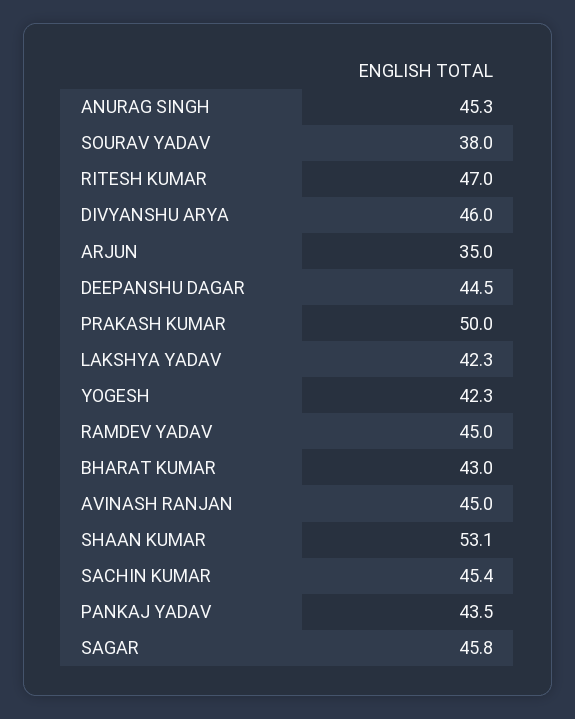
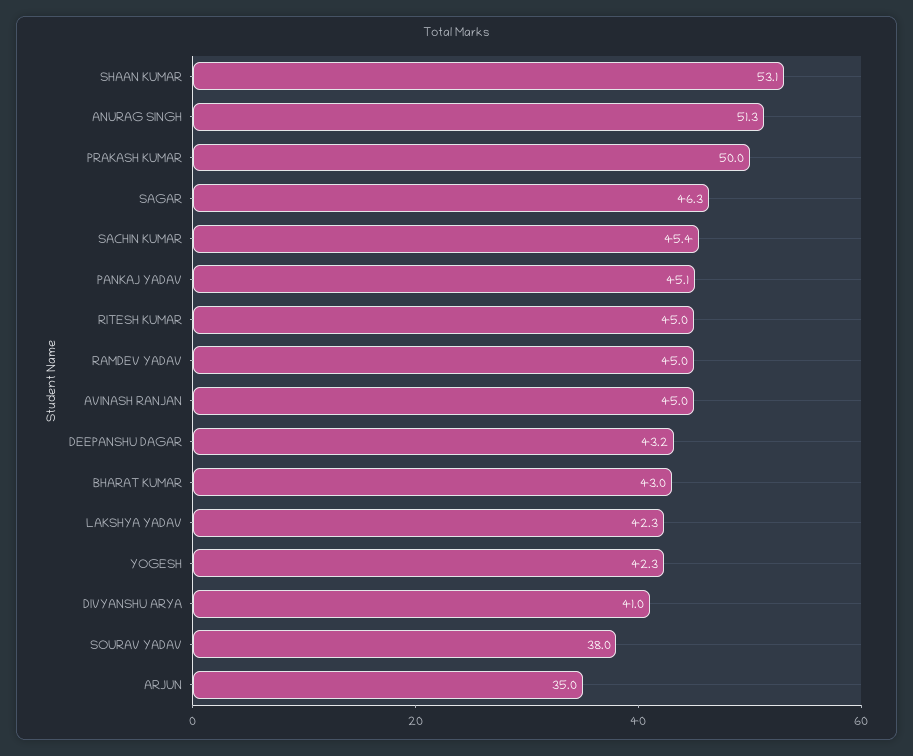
ANURAG SINGH: 45.3 -> 51.3
RITESH KUMAR: 47 -> 45
DIVYANSHU ARYA: 46 -> 41
DEEPANSHU DAGAR: 44.5 -> 43.2
PANKAJ YADAV: 43.5 -> 45.1
SAGAR: 45.8 -> 46.3

